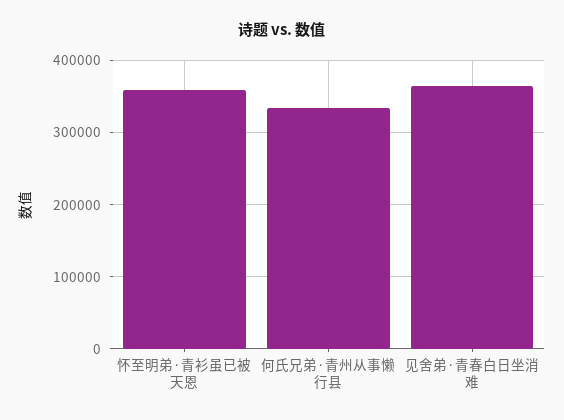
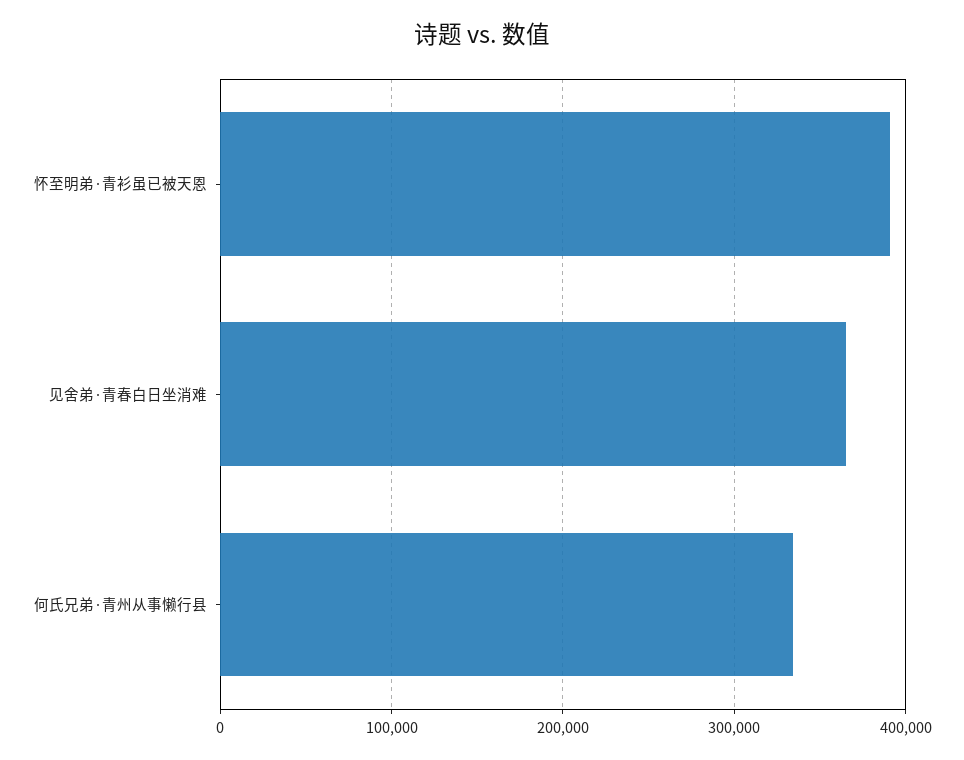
怀至明弟·青衫虽已被天恩: 360000 -> 390000

